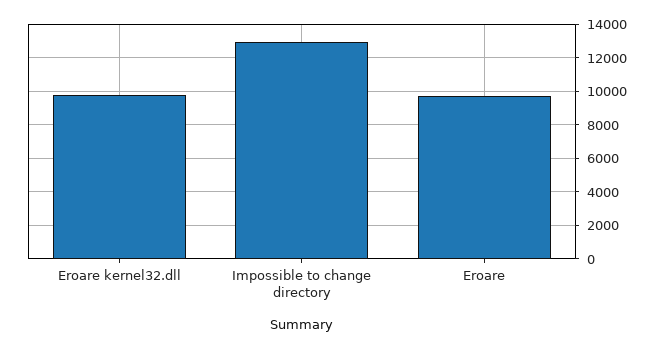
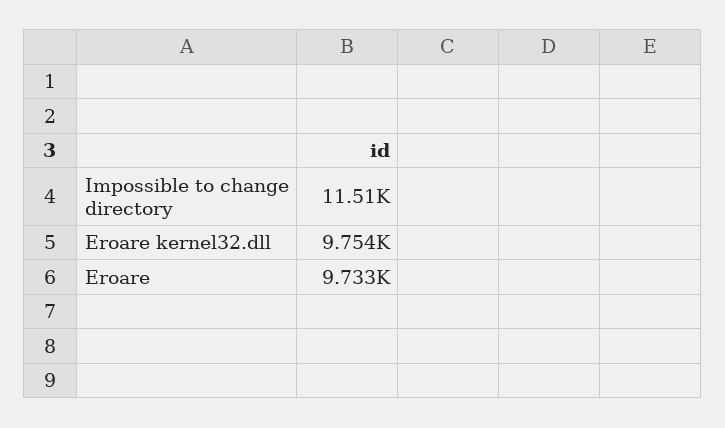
Impossible to change directory: 13000 -> 11510

